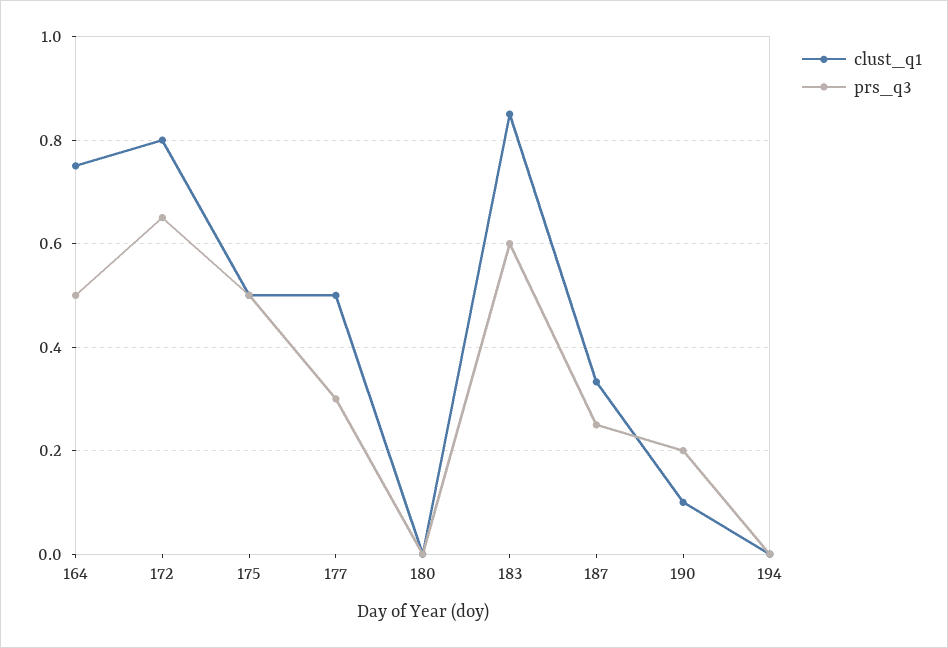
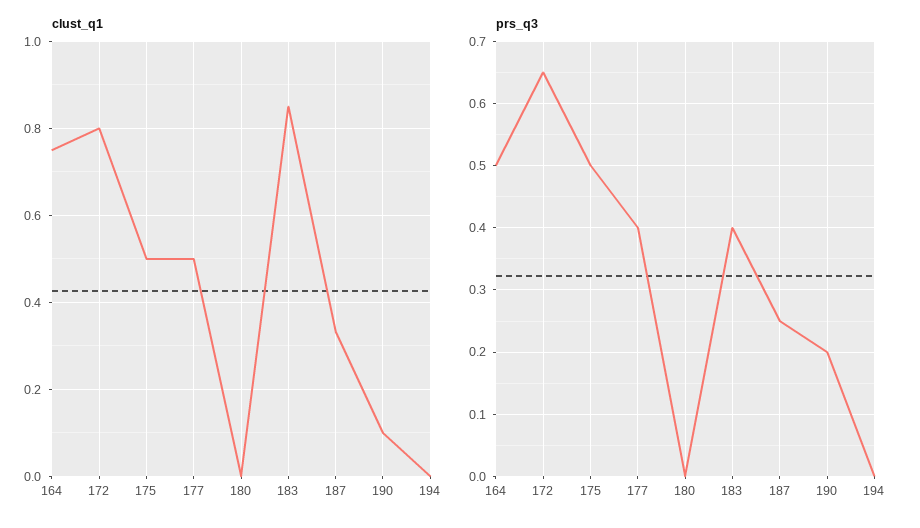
prs_q3, 177: 0.3 -> 0.4
prs_q3, 183: 0.6 -> 0.4

